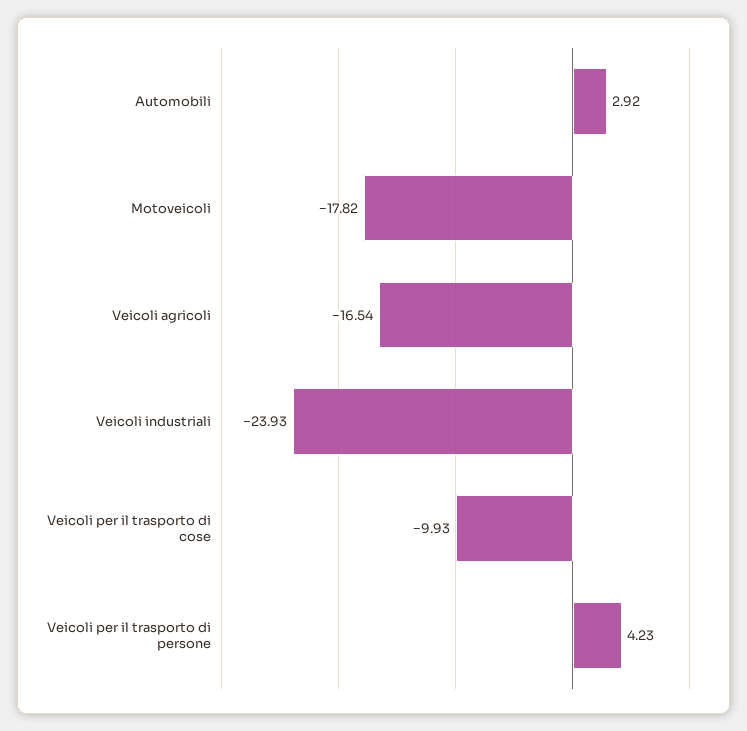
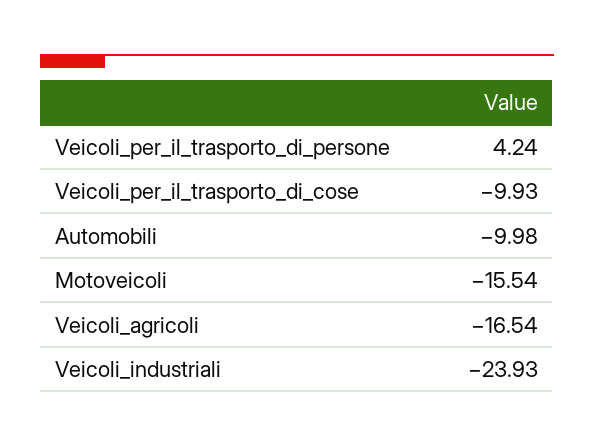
Automobili: 2.92 -> -9.98
Motoveicoli: -17.82 -> -15.54
Veicoli per il trasporto di persone: 4.23 -> 4.24

